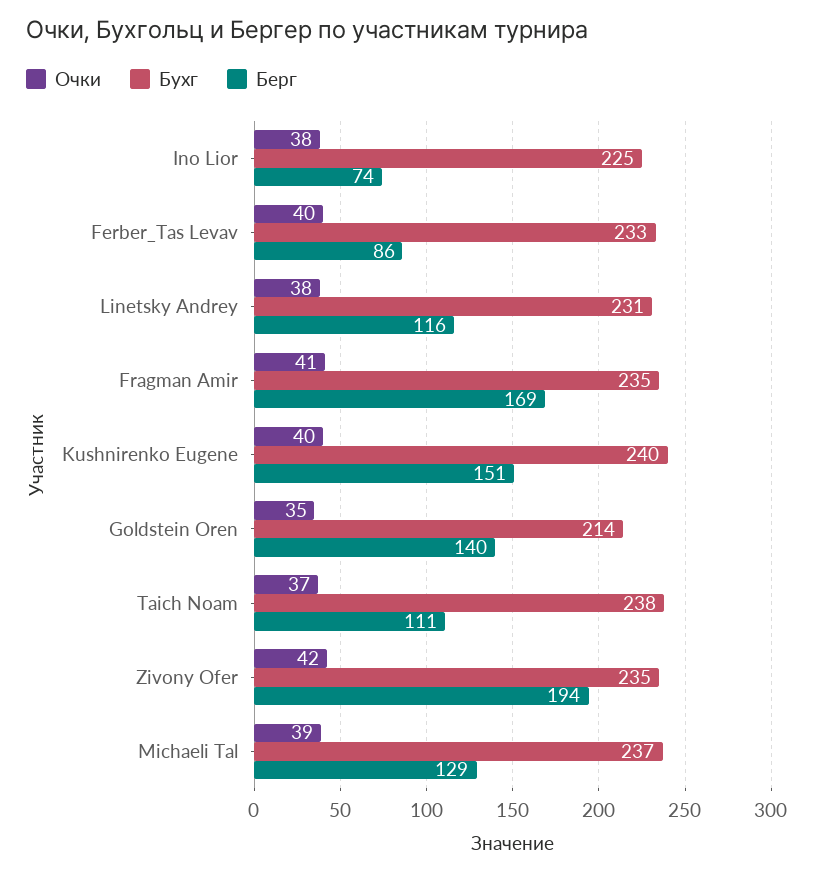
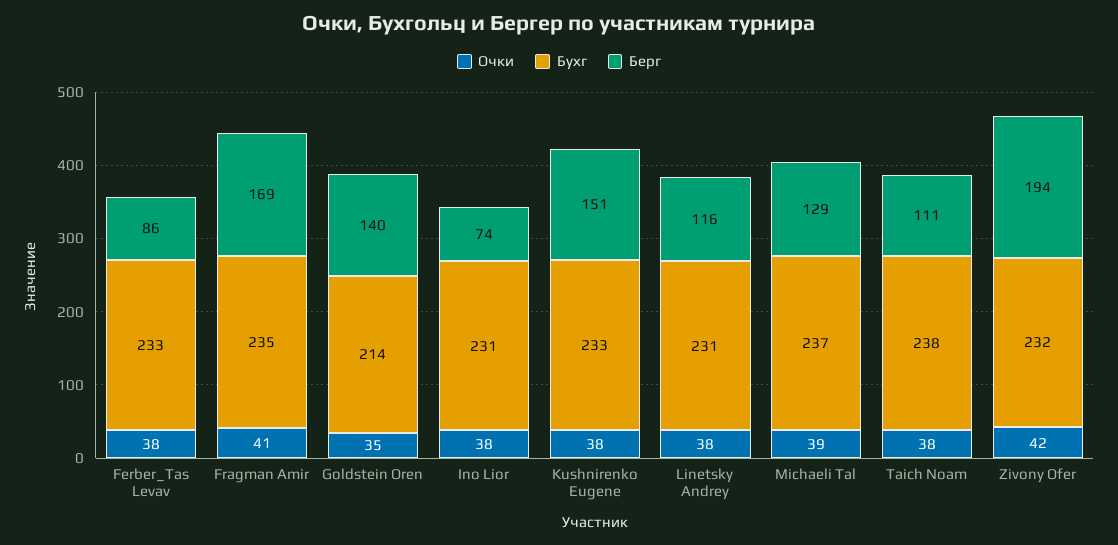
Бухг, Ino Lior: 225 -> 231
Очки, Ferber_Tas Levav: 40 -> 38
Очки, Kushnirenko Eugene: 40 -> 38
Бухг, Kushnirenko Eugene: 240 -> 233
Очки, Taich Noam: 37 -> 38
Бухг, Zivony Ofer: 235 -> 232

